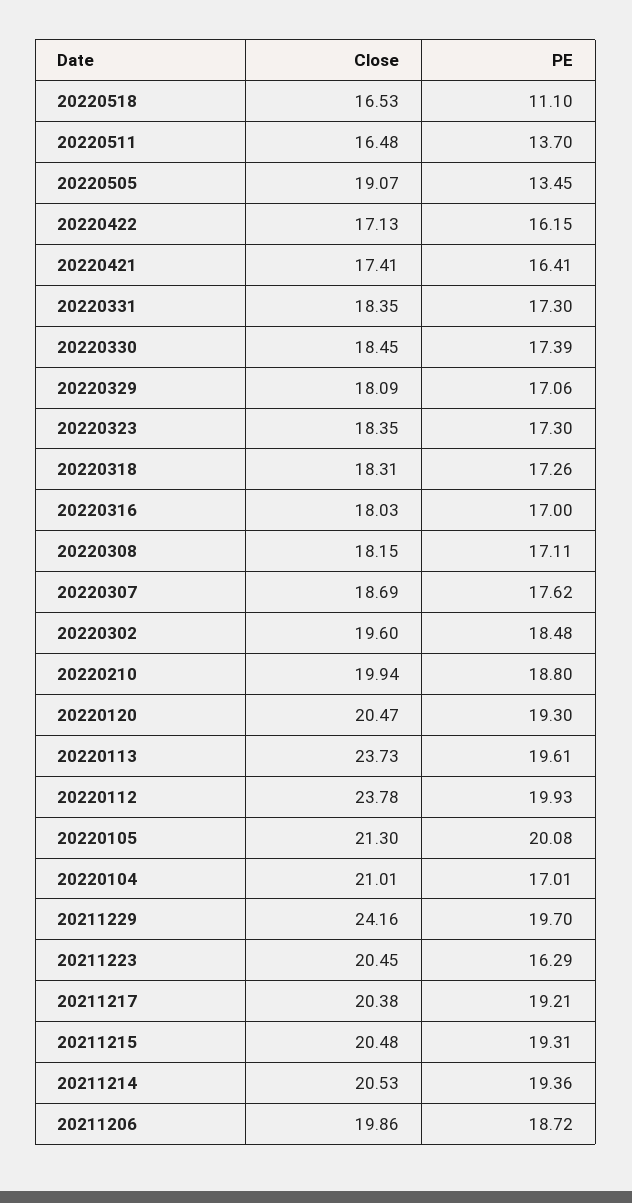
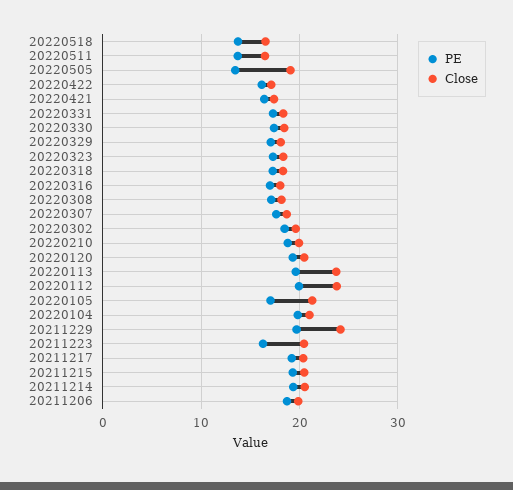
PE, 20220518: 11.1 -> 14
PE, 20220105: 20.08 -> 17
PE, 20220104: 17.01 -> 20

